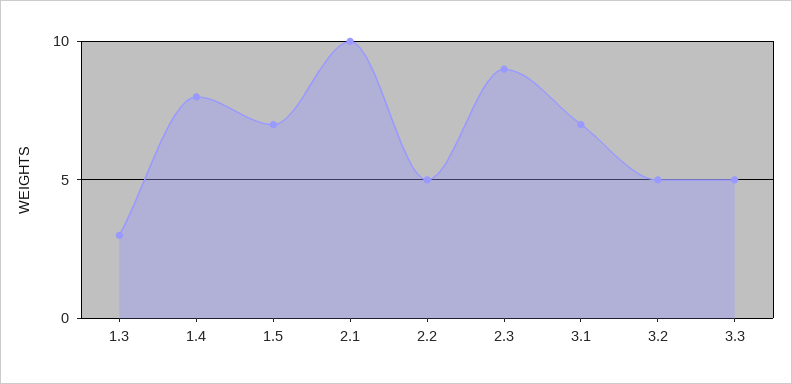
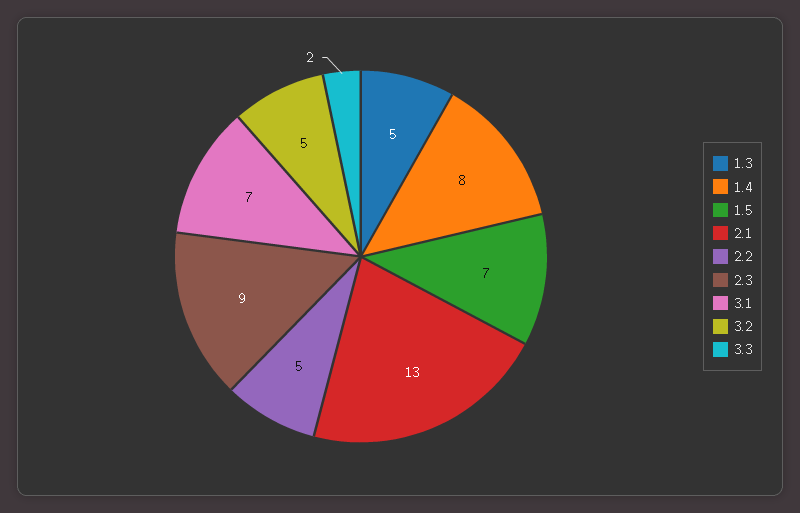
1.3: 3 -> 5
2.1: 10 -> 13
3.3: 5 -> 2

